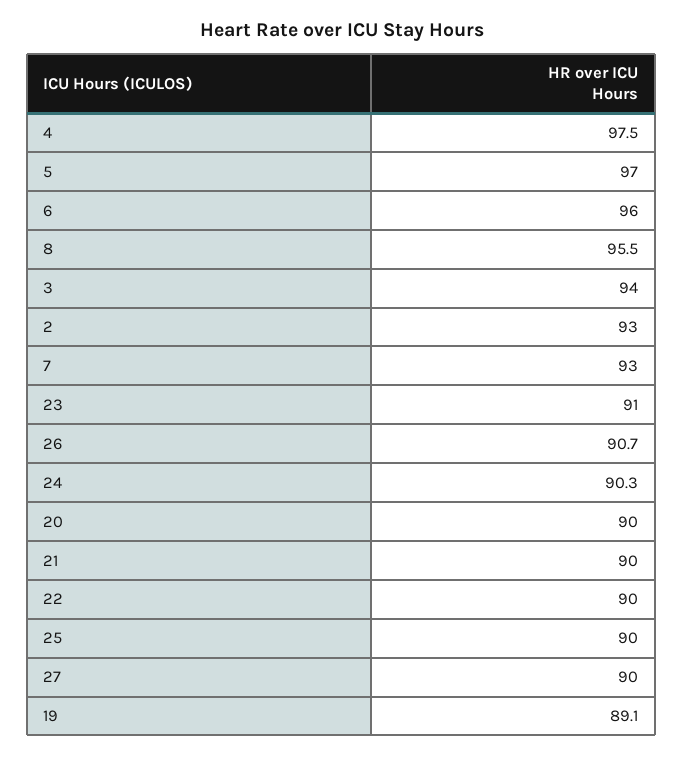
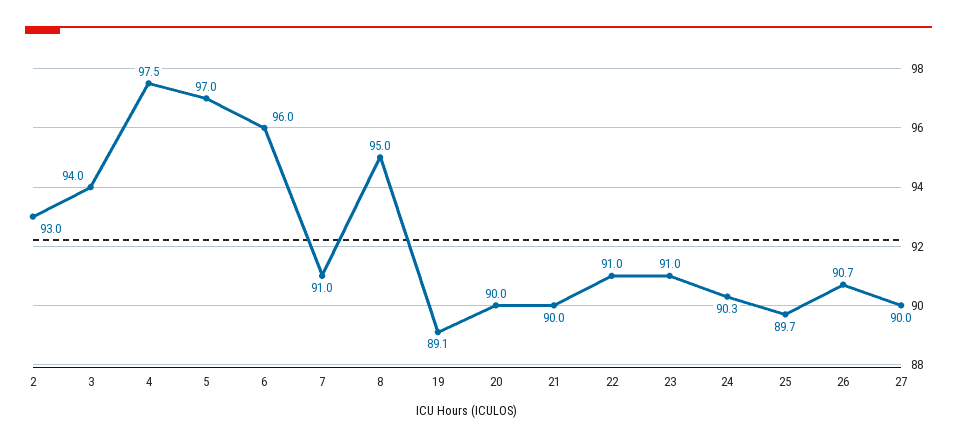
8: 95.5 -> 95
7: 93 -> 91
22: 90 -> 91
25: 90 -> 89.7

